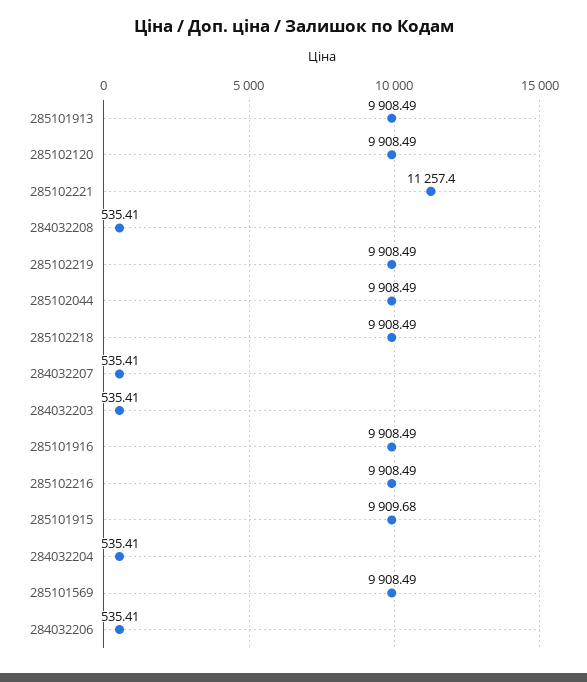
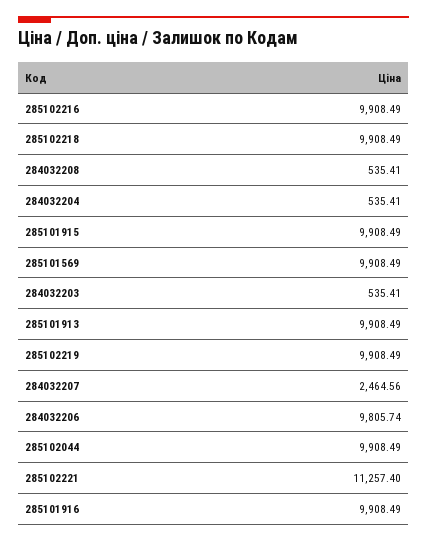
285102120: 9908.49 -> none
284032207: 535.41 -> 2464.56
285101915: 9909.68 -> 9908.49
284032206: 535.41 -> 9805.74

